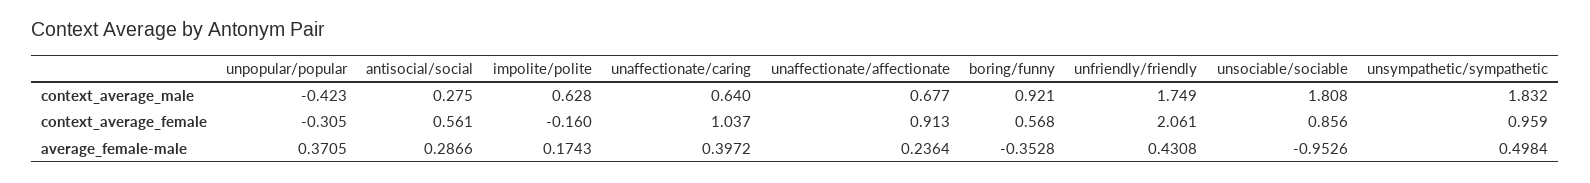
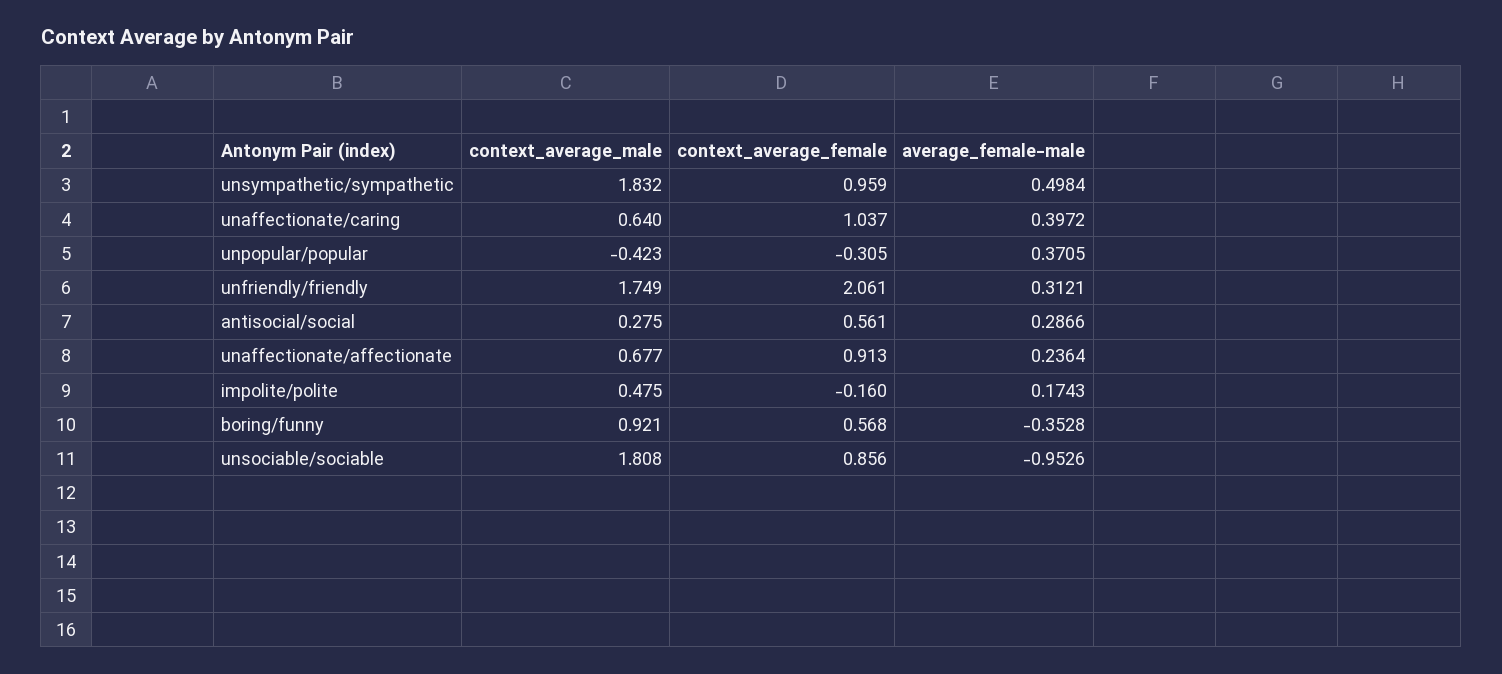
impolite/polite, context_average_male: 0.628 -> 0.475
unfriendly/friendly, average_female-male: 0.4308 -> 0.3121

